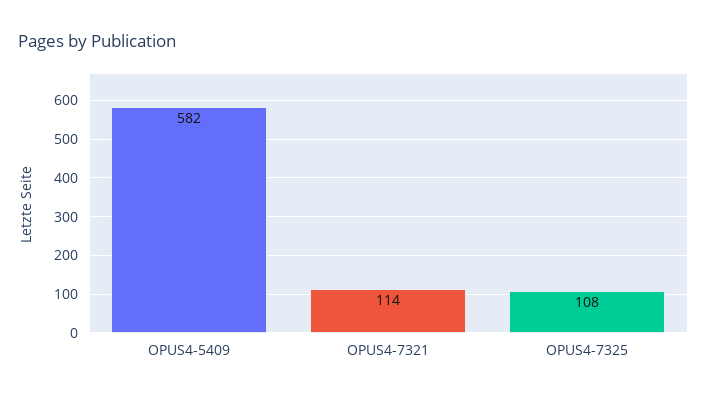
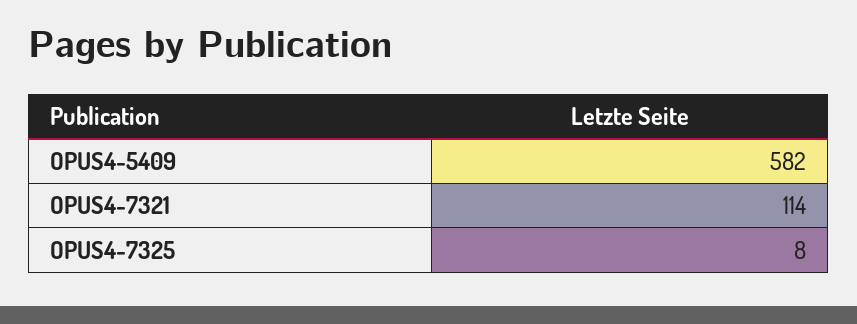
OPUS4-7325: 108 -> 8

